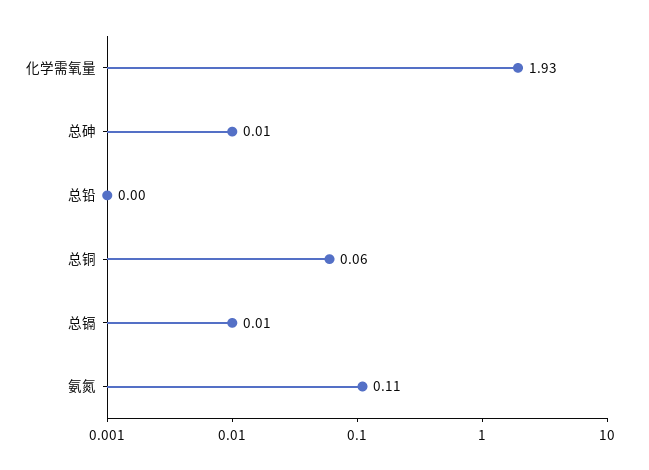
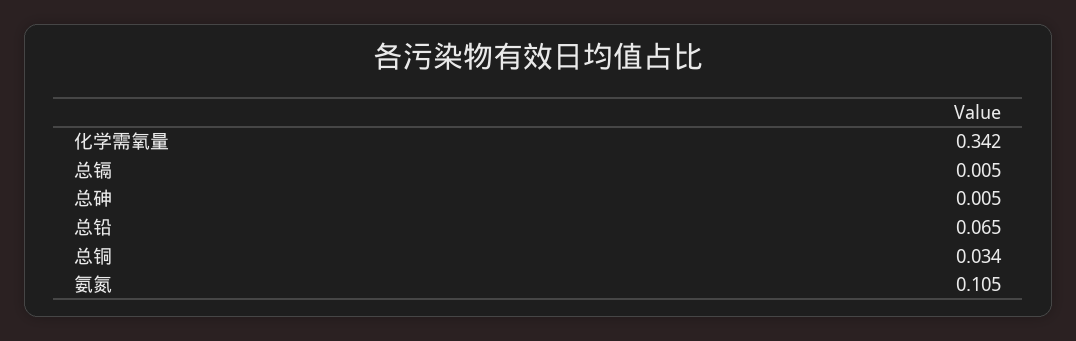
化学需氧量: 1.93 -> 0.342
总铅: 0 -> 0.065
总铜: 0.06 -> 0.034

